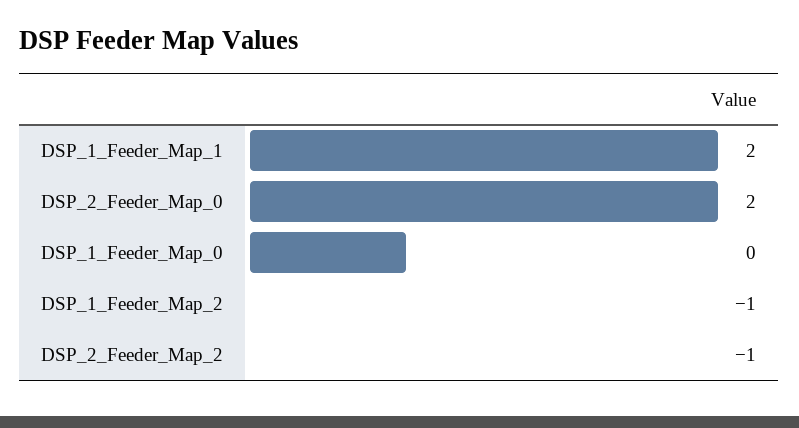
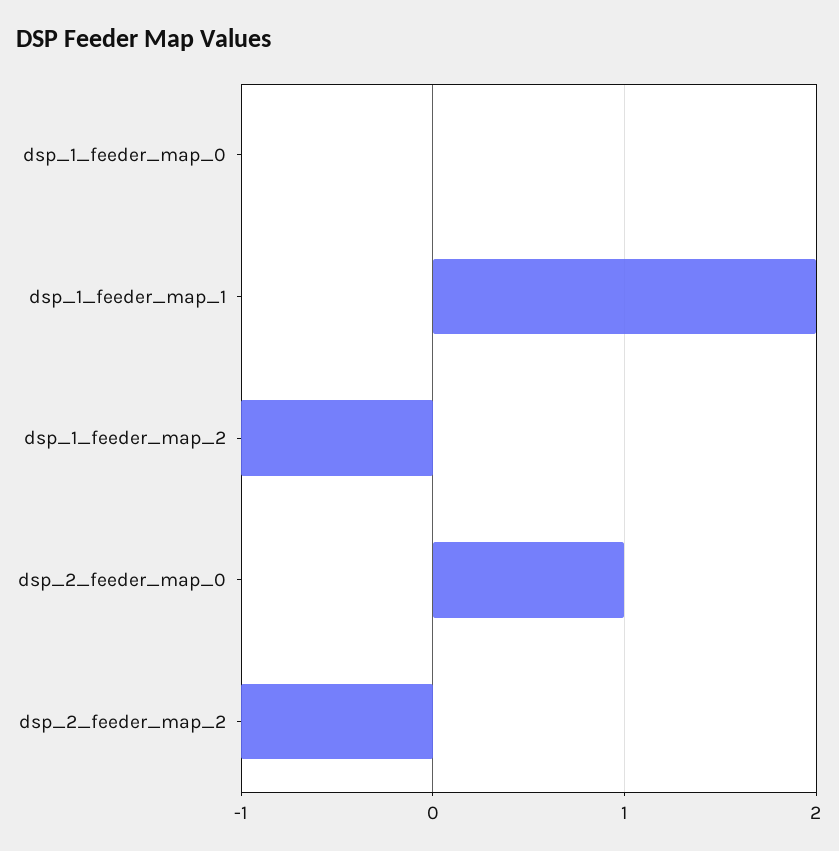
DSP_2_Feeder_Map_0: 2 -> 1

